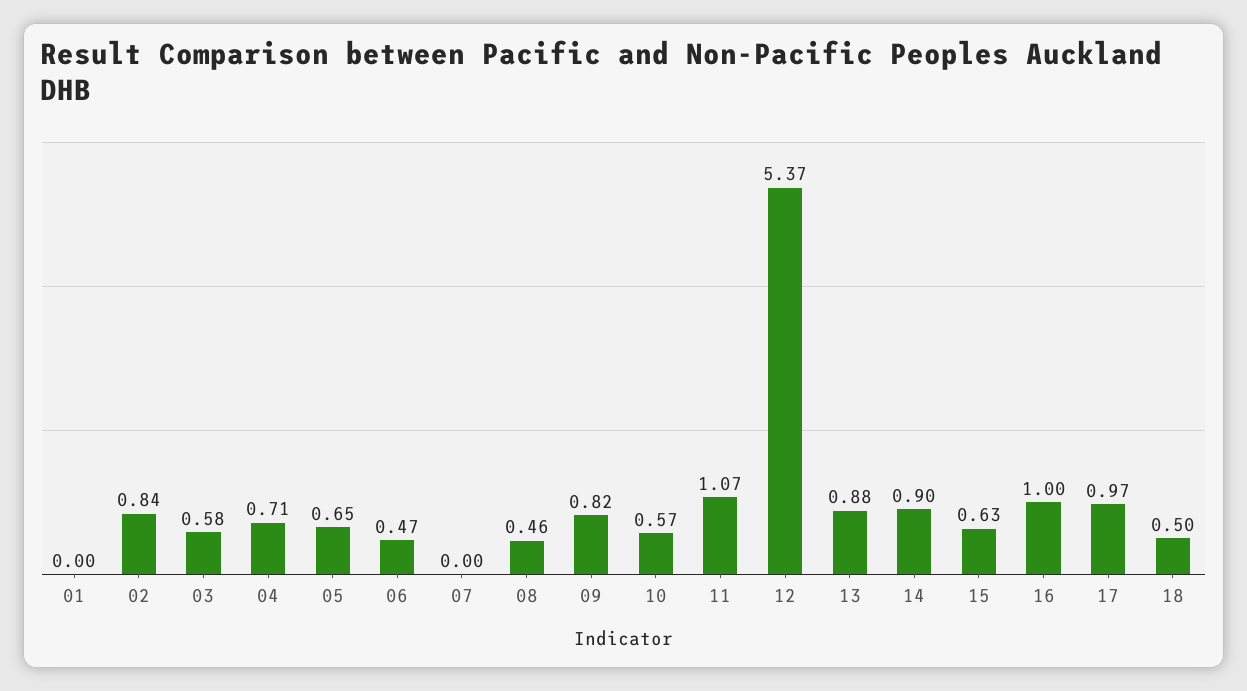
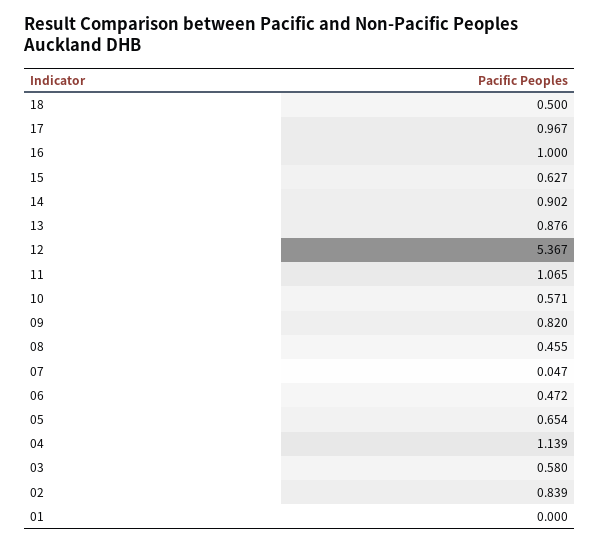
04: 0.71 -> 1.139
07: 0 -> 0.047

